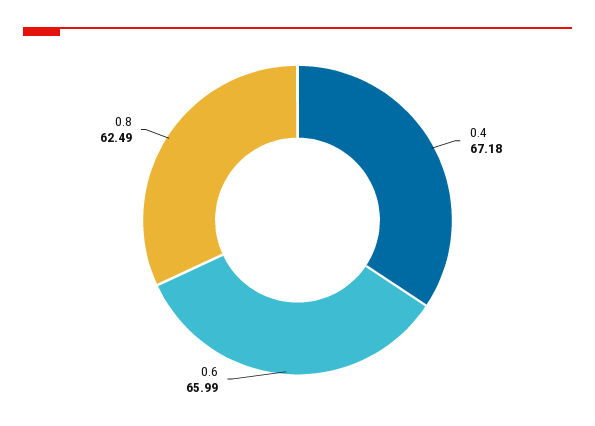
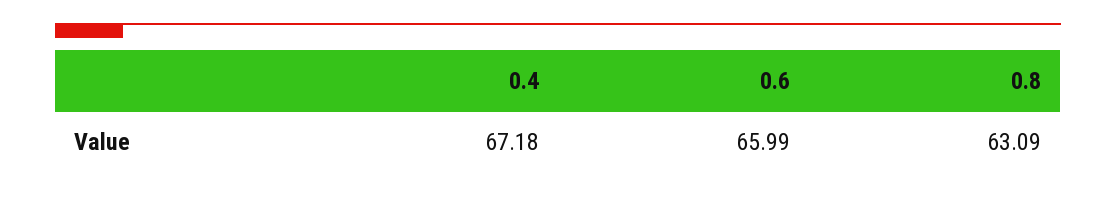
0.8: 62.49 -> 63.09

